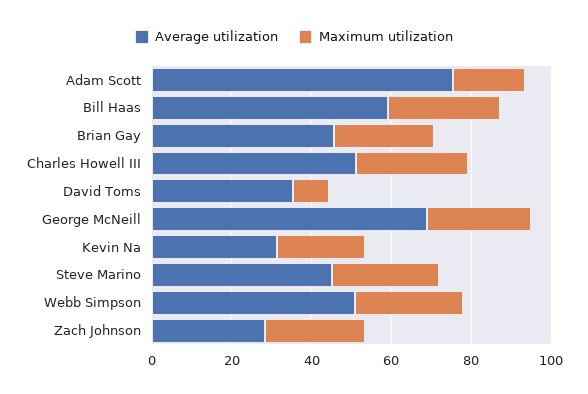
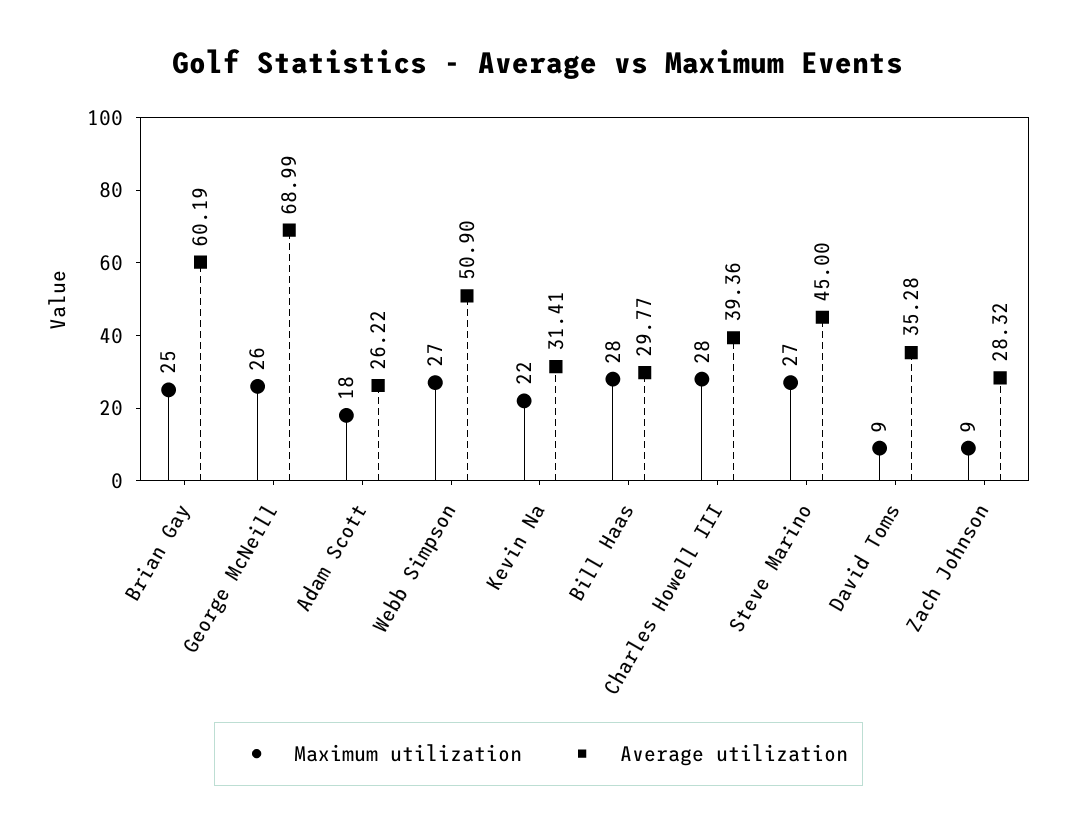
Average utilization, Adam Scott: 75 -> 26.22
Average utilization, Bill Haas: 60 -> 29.77
Average utilization, Brian Gay: 45 -> 60.19
Average utilization, Charles Howell III: 50 -> 39.36
Maximum utilization, Zach Johnson: 25 -> 9

